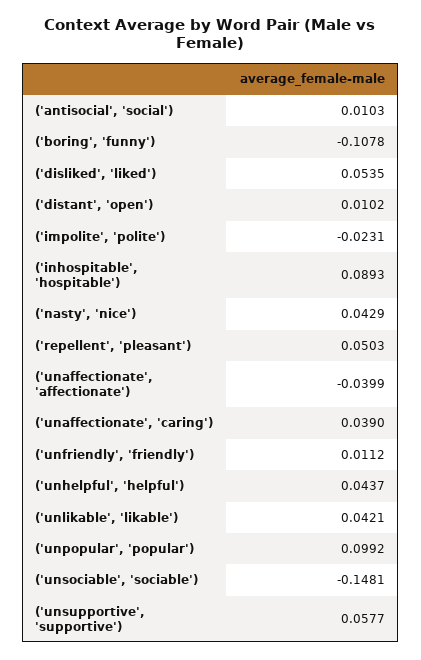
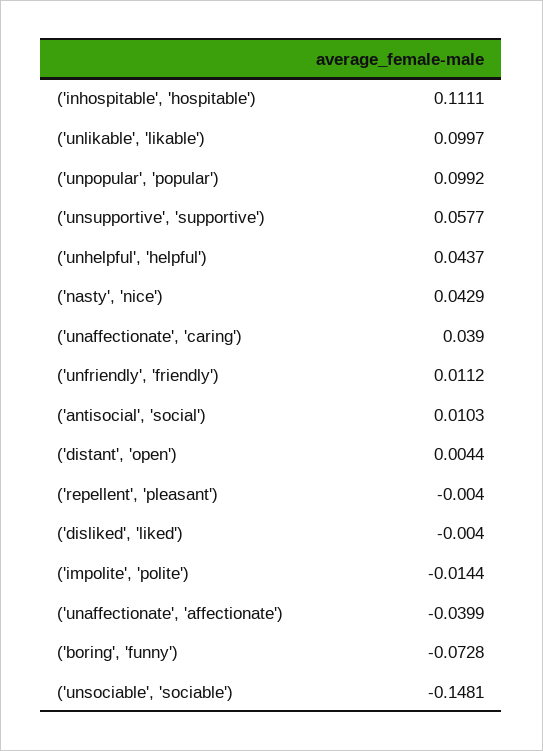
('boring', 'funny'): -0.1078 -> -0.0728
('disliked', 'liked'): 0.0535 -> -0.004
('distant', 'open'): 0.0102 -> 0.0044
('impolite', 'polite'): -0.0231 -> -0.0144
('inhospitable', 'hospitable'): 0.0893 -> 0.1111
('repellent', 'pleasant'): 0.0503 -> -0.004
('unlikable', 'likable'): 0.0421 -> 0.0997

